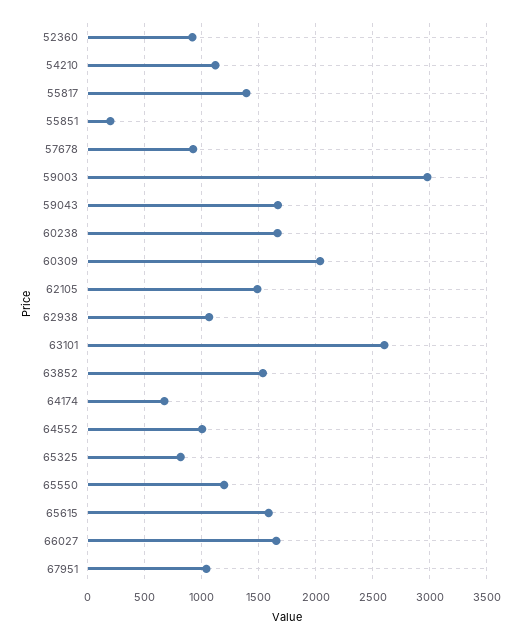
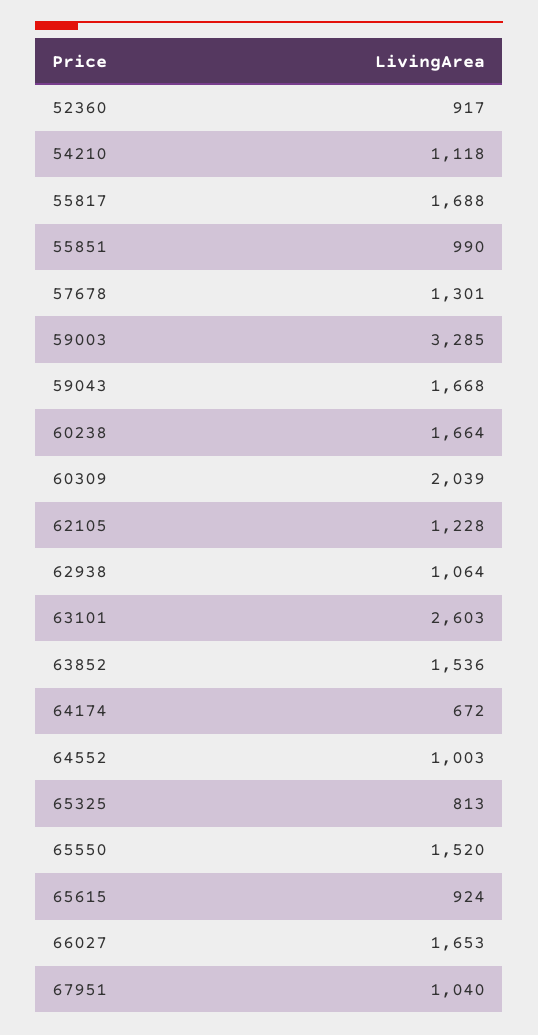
55817: 1400 -> 1688
55851: 200 -> 990
57678: 900 -> 1301
59003: 3000 -> 3285
62105: 1500 -> 1228
65550: 1200 -> 1520
65615: 1600 -> 924

